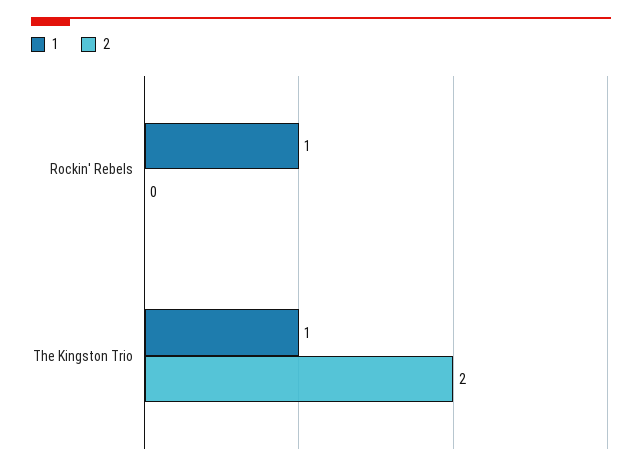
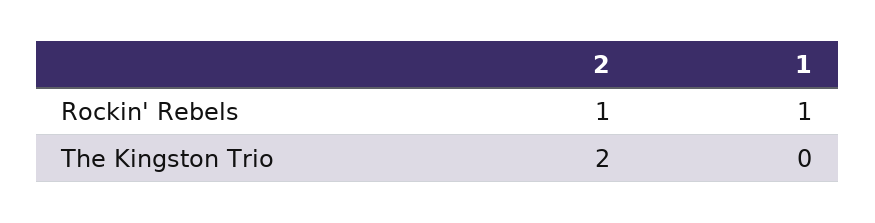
2, Rockin' Rebels: 0 -> 1
1, The Kingston Trio: 1 -> 0

